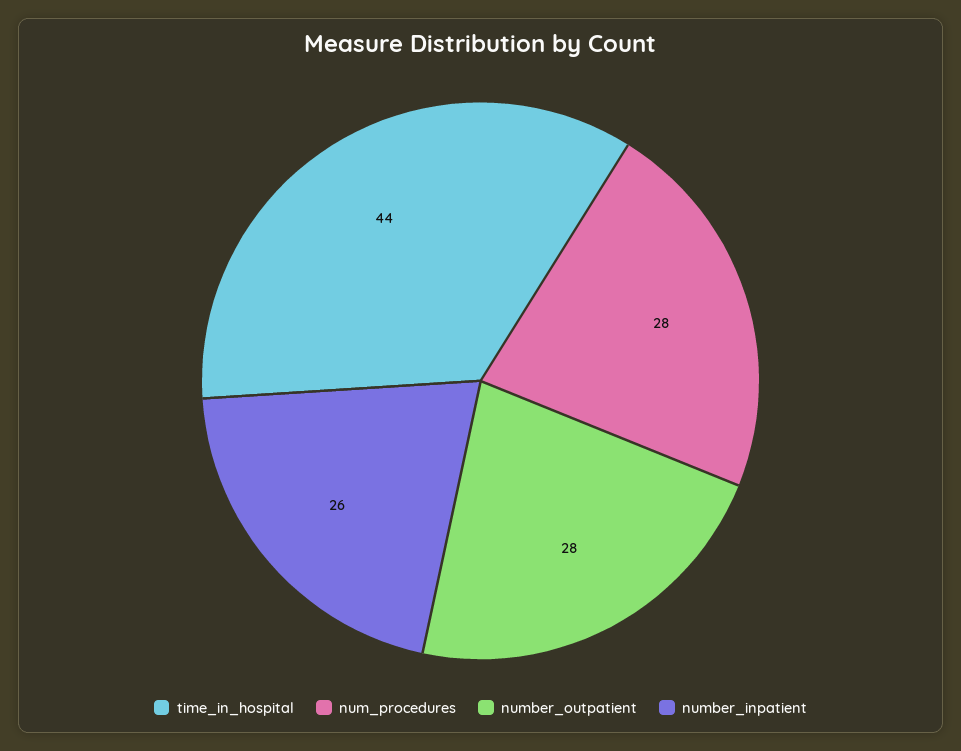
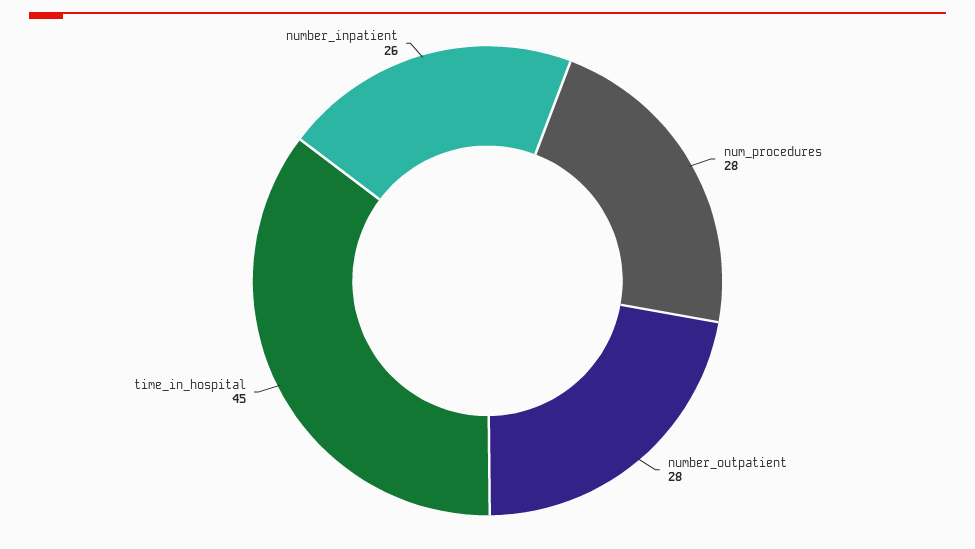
time_in_hospital: 44 -> 45

